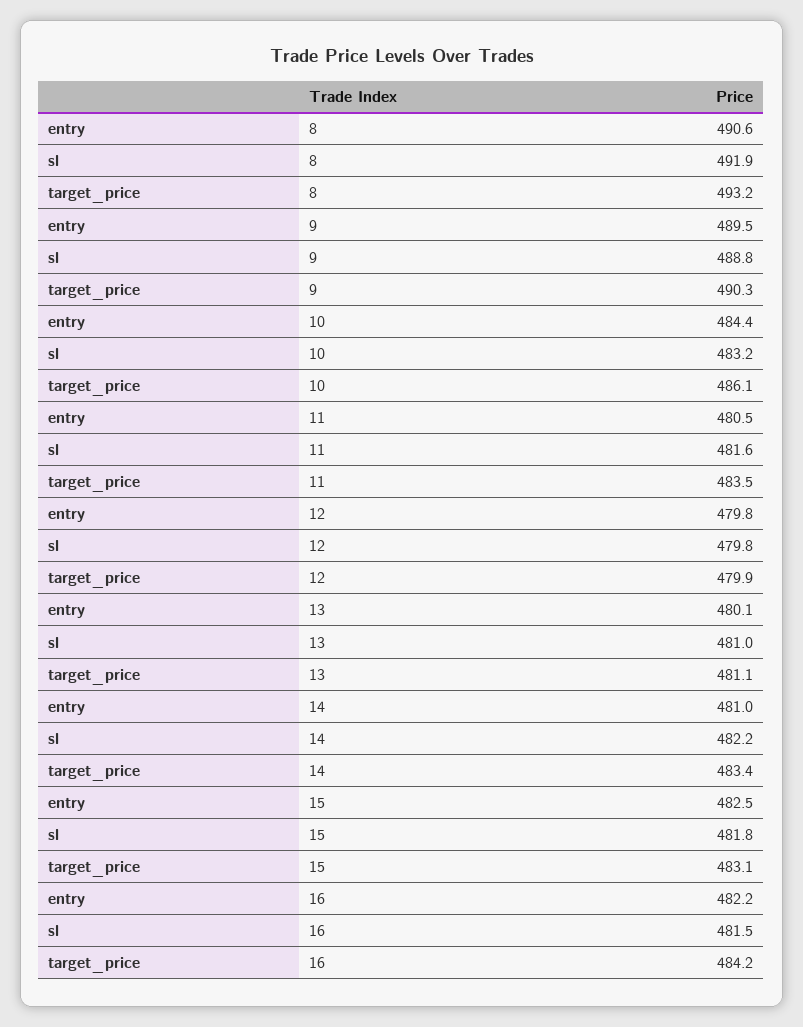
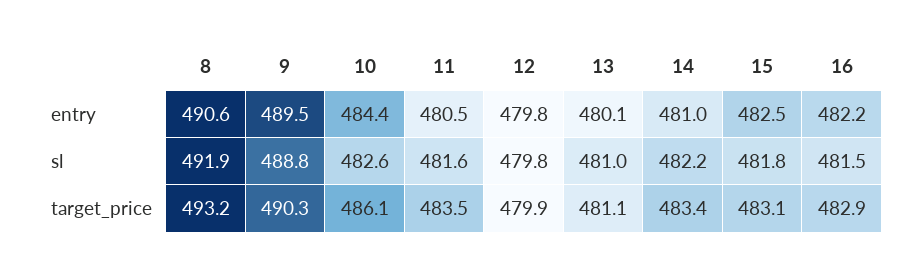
sl, 10: 483.2 -> 482.6
target_price, 16: 484.2 -> 482.9

